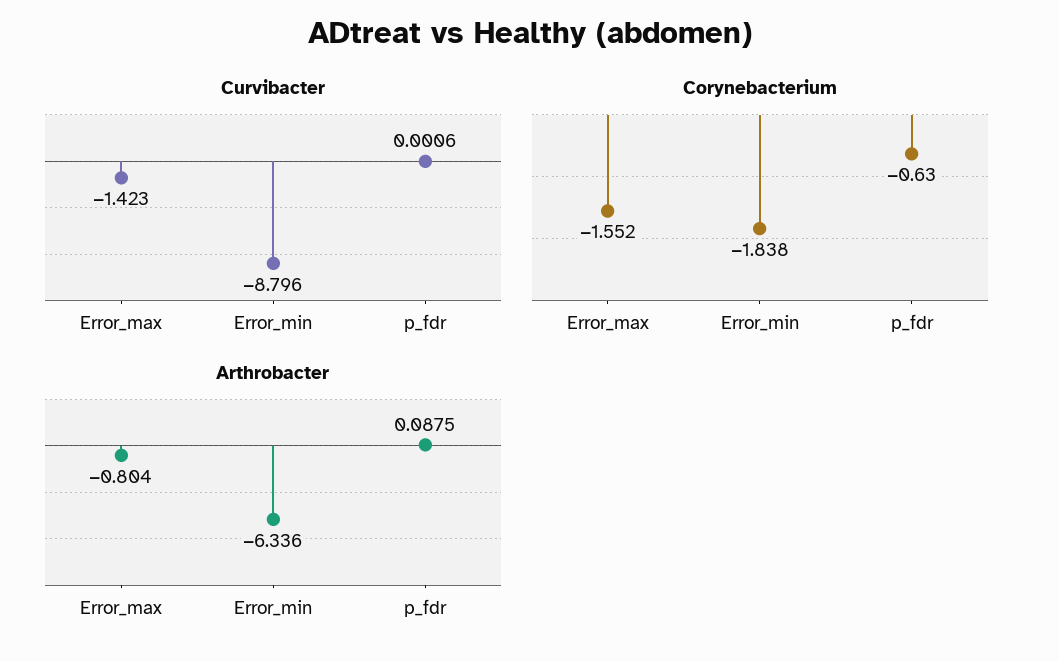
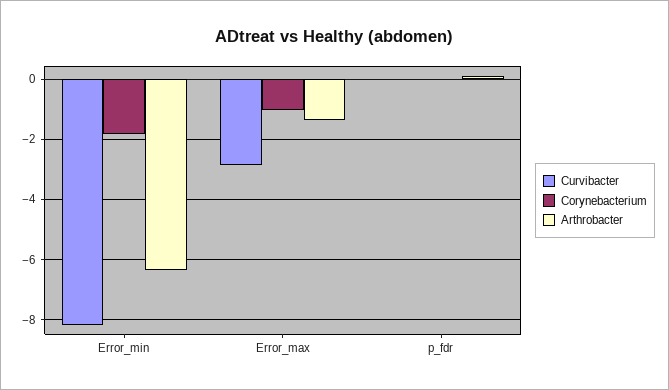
Curvibacter, Error_max: -1.423 -> -2.8
Curvibacter, Error_min: -8.796 -> -8.2
Corynebacterium, Error_max: -1.552 -> -1
Corynebacterium, p_fdr: -0.63 -> 0
Arthrobacter, Error_max: -0.804 -> -1.4

